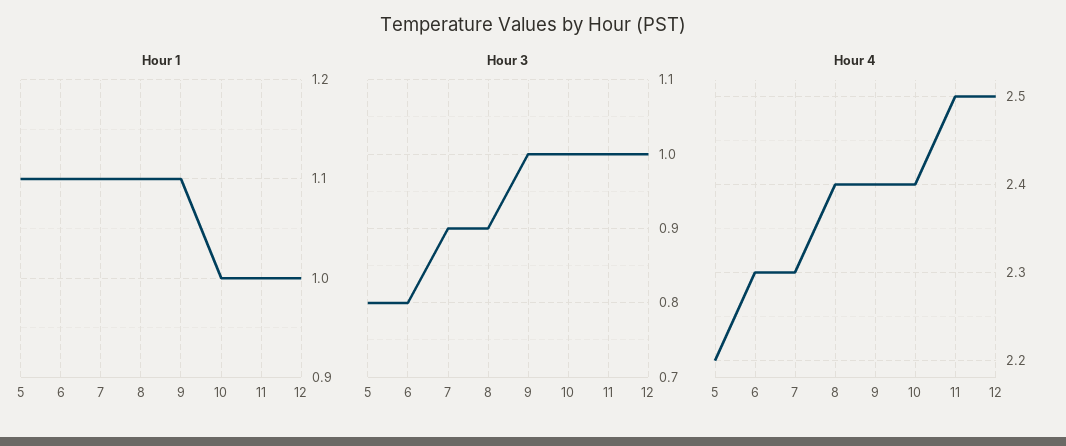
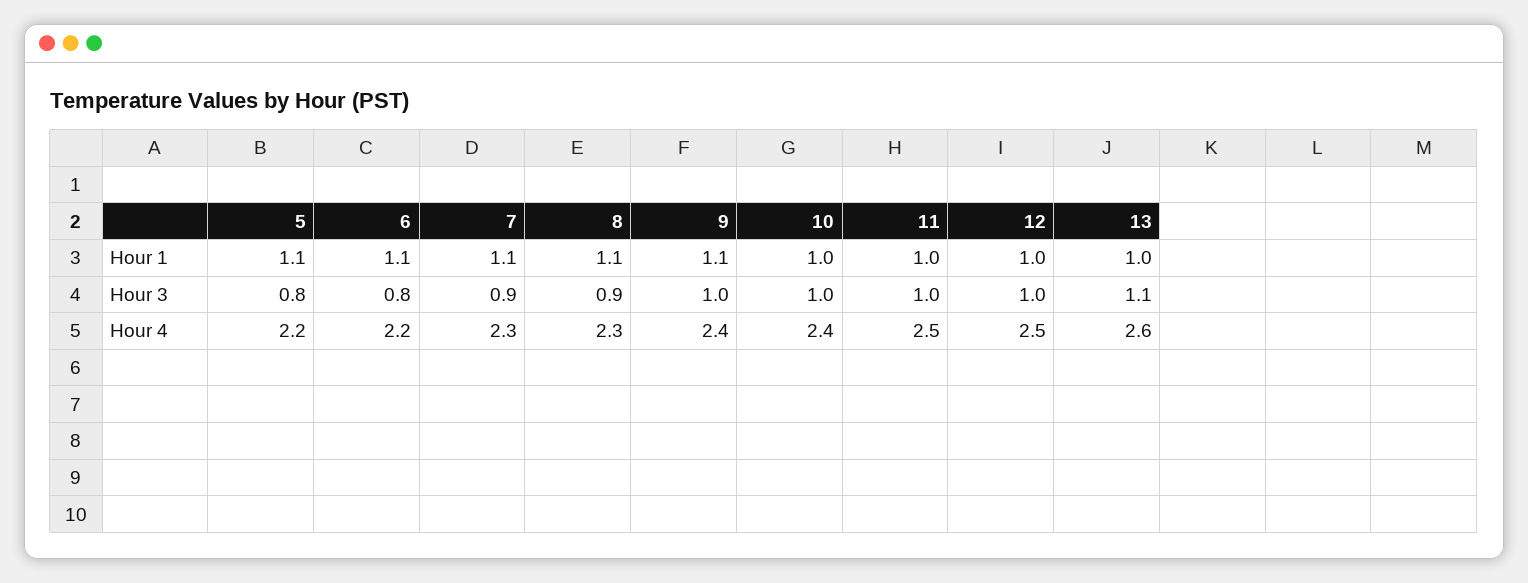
Hour 4, 6: 2.3 -> 2.2
Hour 4, 8: 2.4 -> 2.3
Hour 1, 13: none -> 1
Hour 3, 13: none -> 1.1
Hour 4, 13: none -> 2.6

